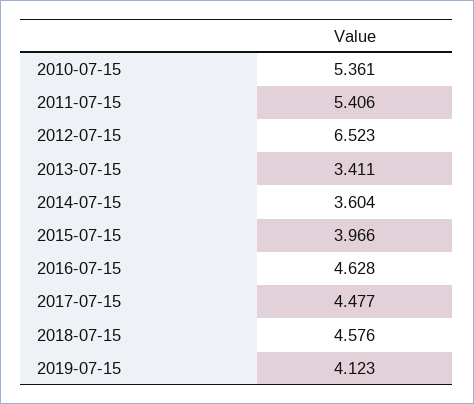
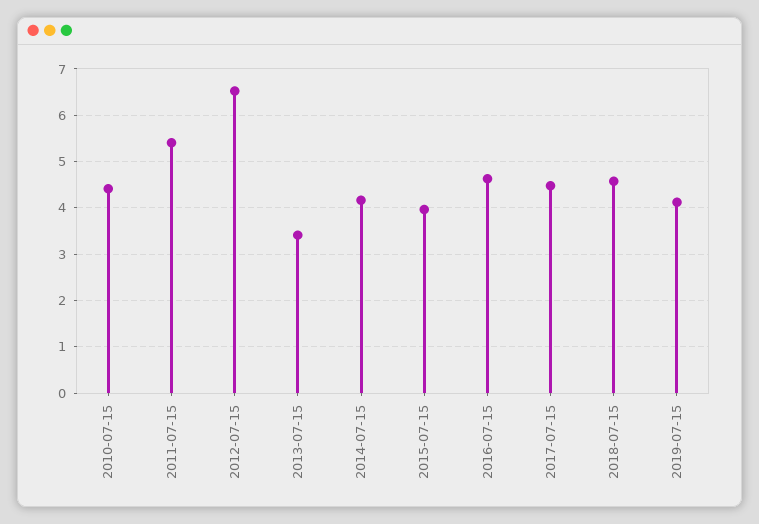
2010-07-15: 5.361 -> 4.4
2014-07-15: 3.604 -> 4.2

